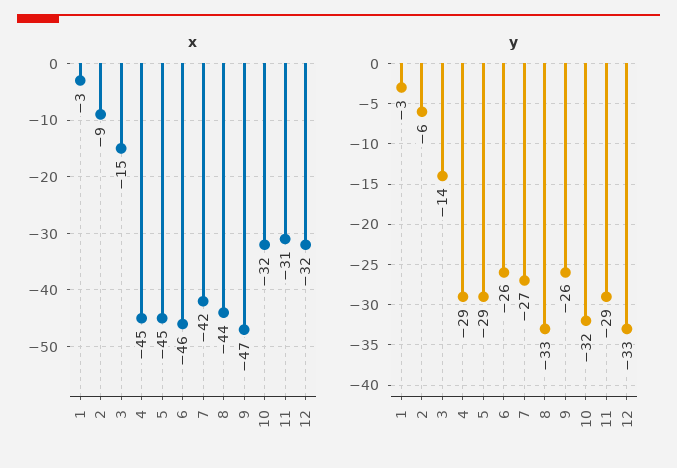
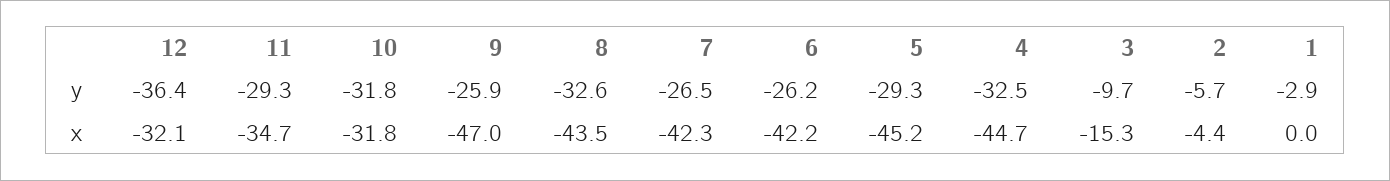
x, 1: -3 -> 0
x, 2: -9 -> -4.4
x, 6: -46 -> -42.2
x, 11: -31 -> -34.7
y, 3: -14 -> -9.7
y, 4: -29 -> -32.5
y, 12: -33 -> -36.4

